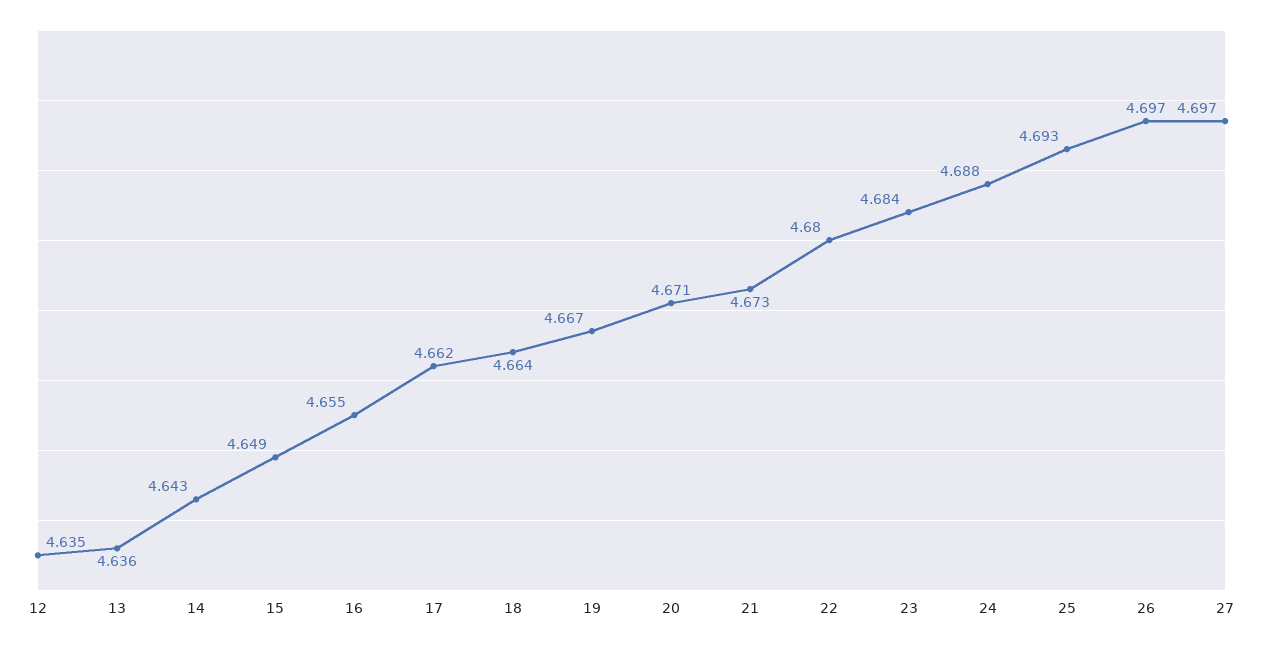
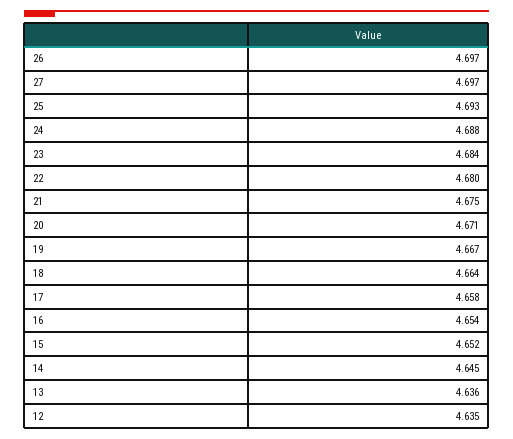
14: 4.643 -> 4.645
15: 4.649 -> 4.652
16: 4.655 -> 4.654
17: 4.662 -> 4.658
21: 4.673 -> 4.675

